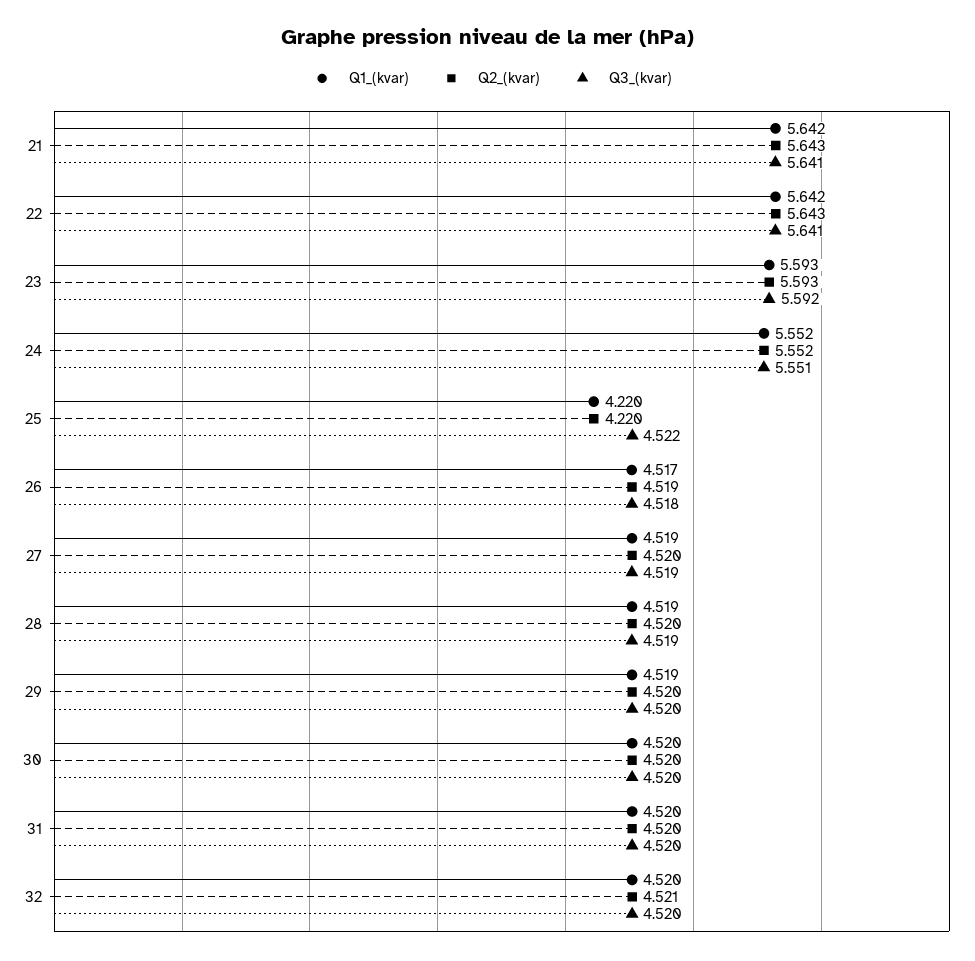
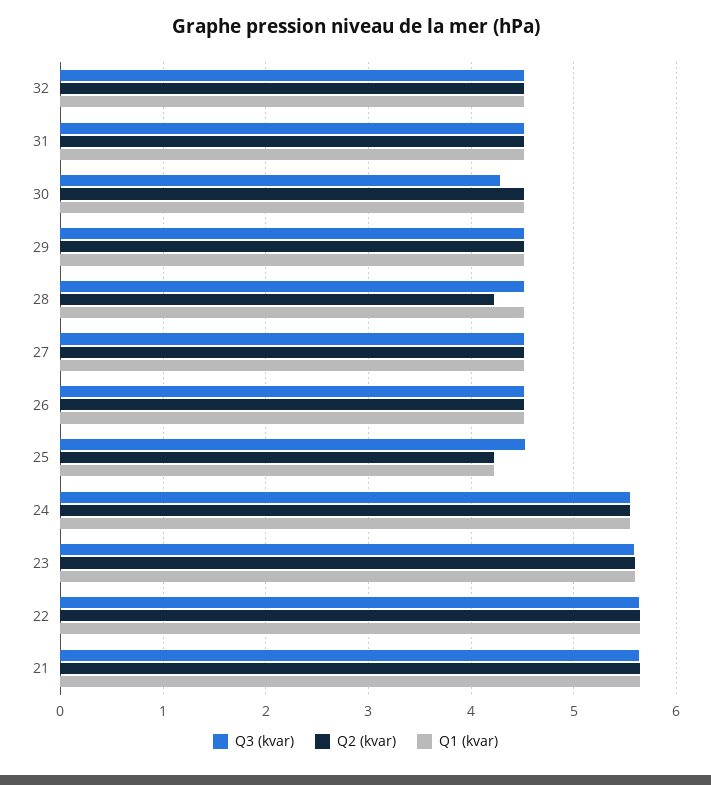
Q2_(kvar), 28: 4.52 -> 4.2
Q3_(kvar), 30: 4.52 -> 4.3

